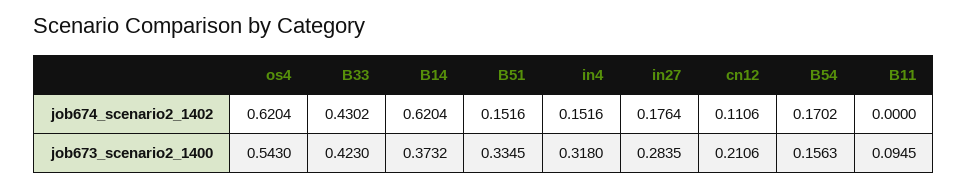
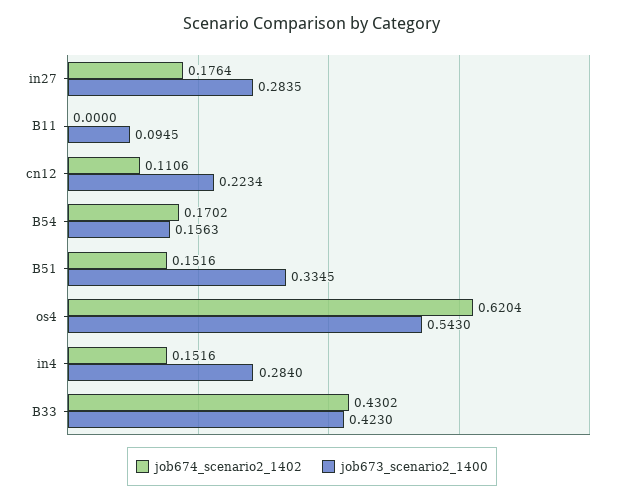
job674_scenario2_1402, B14: 0.6204 -> none
job673_scenario2_1400, B14: 0.3732 -> none
job673_scenario2_1400, in4: 0.318 -> 0.284
job673_scenario2_1400, cn12: 0.2106 -> 0.2234

